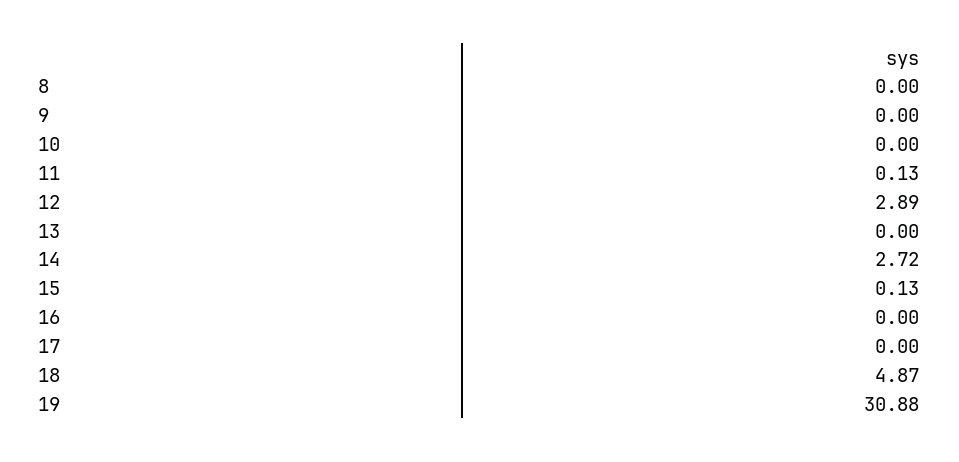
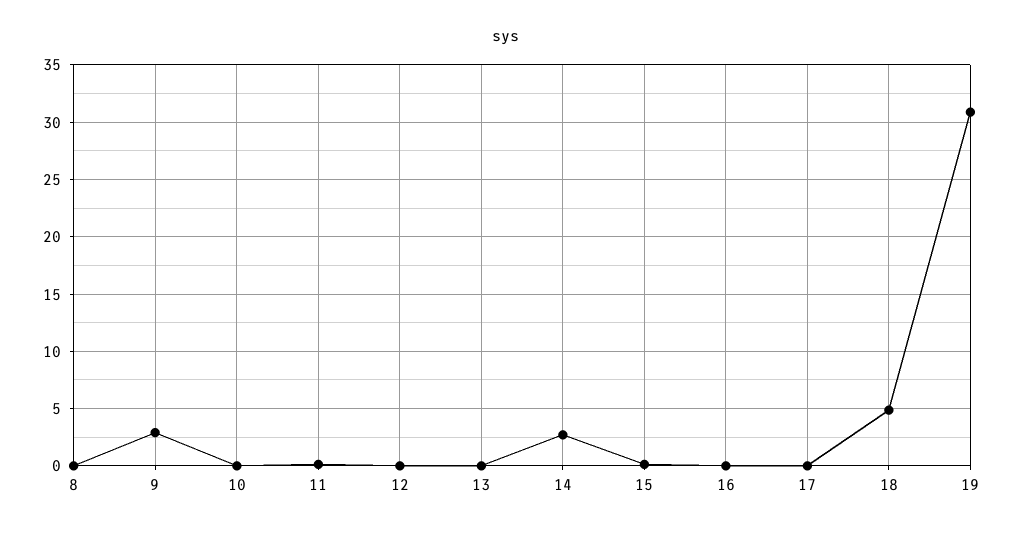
9: 0 -> 3
12: 2.89 -> 0

